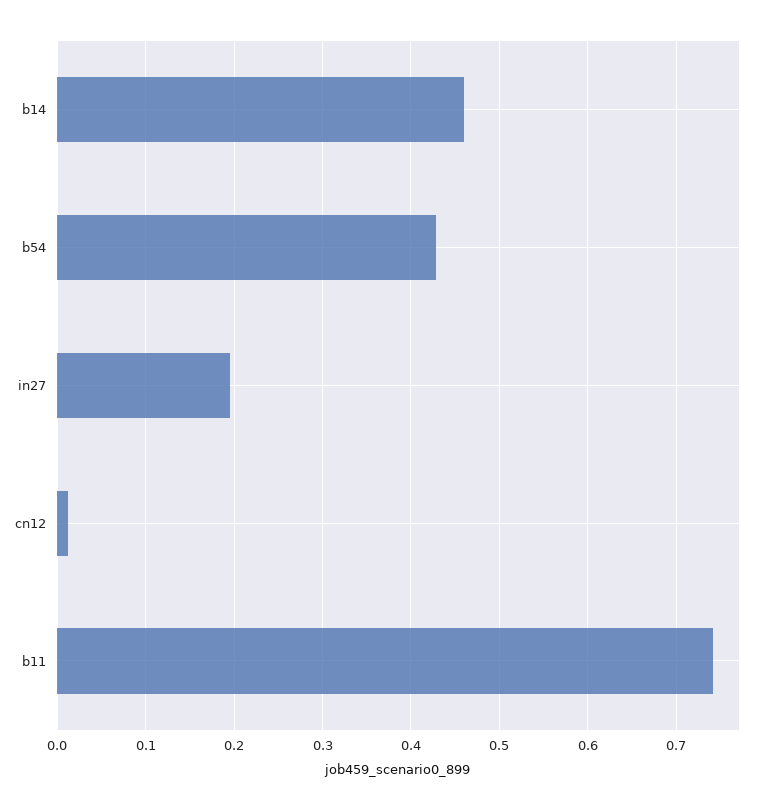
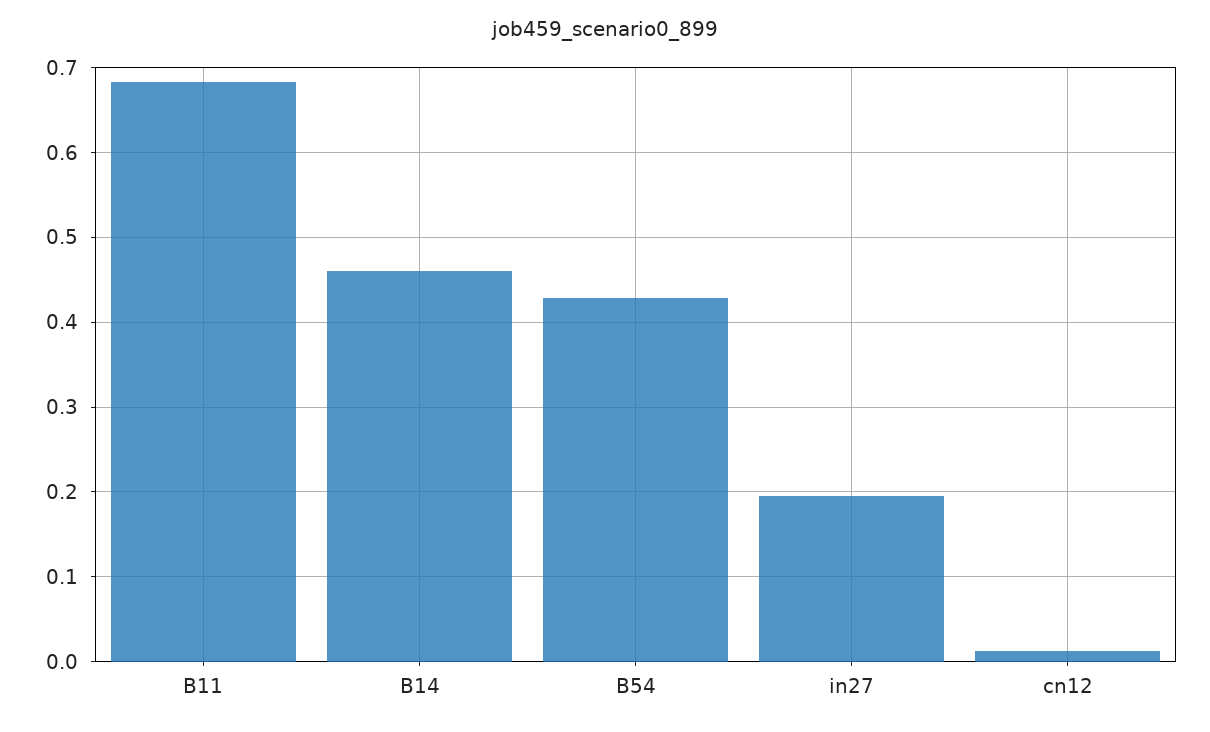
b11: 0.74 -> 0.68

